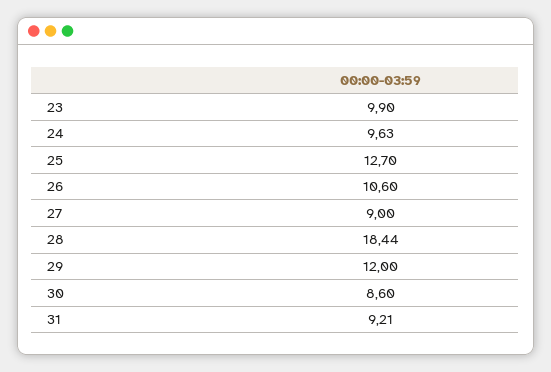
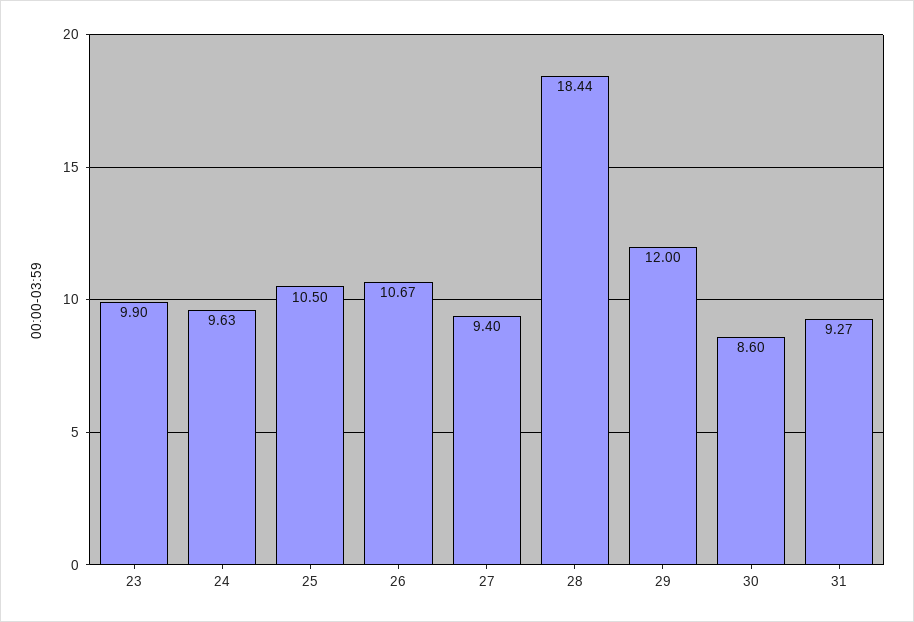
25: 12.7 -> 10.5
26: 10.6 -> 10.67
27: 9 -> 9.4
31: 9.21 -> 9.27

